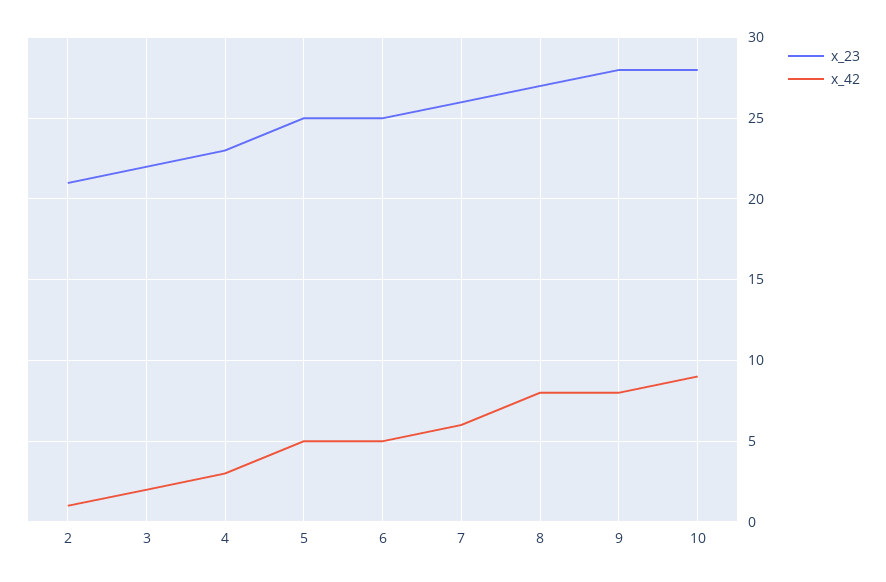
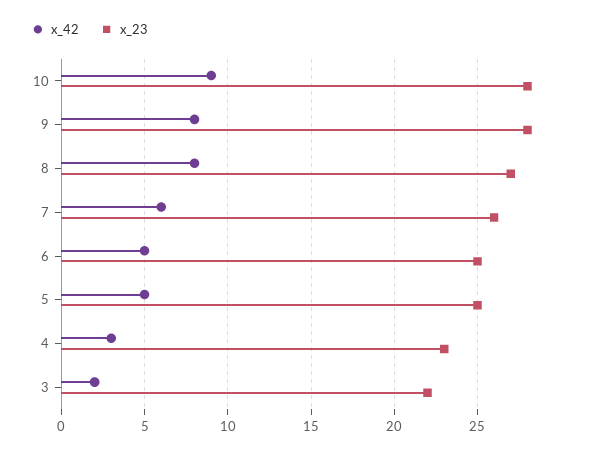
x_23, 2: 21 -> none
x_42, 2: 1 -> none

